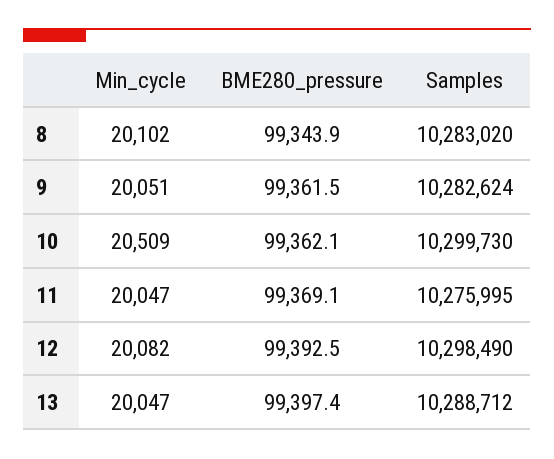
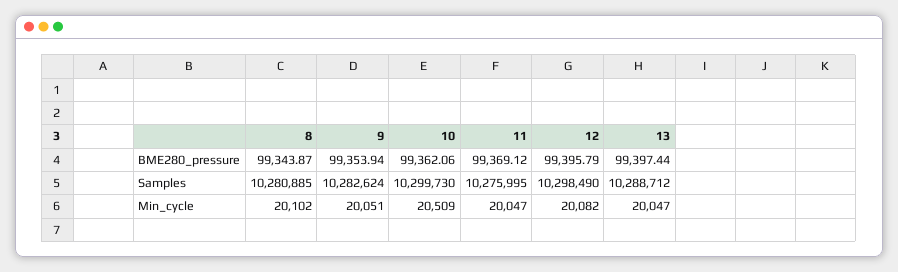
Samples, 8: 10283020 -> 10280885
BME280_pressure, 9: 99361.5 -> 99353.94
BME280_pressure, 12: 99392.5 -> 99395.79

